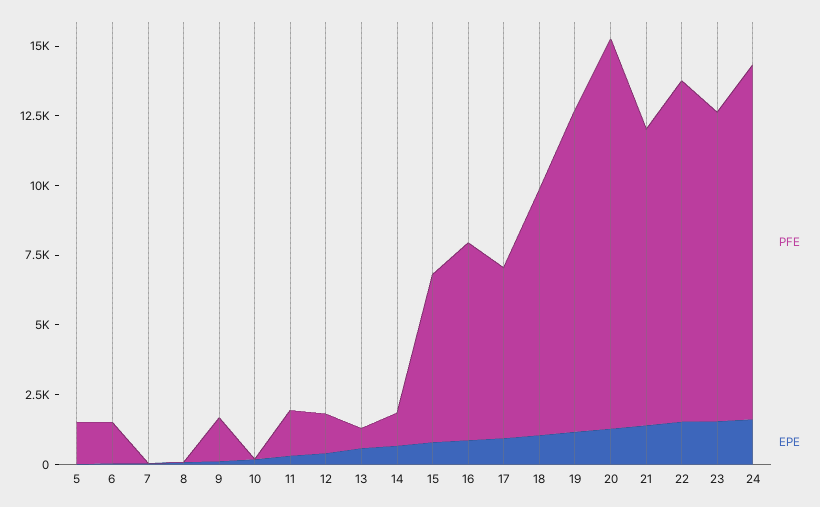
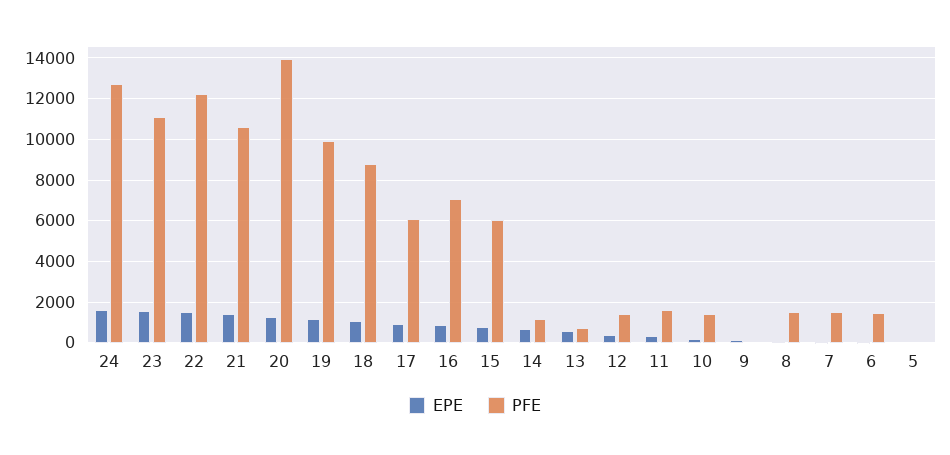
PFE, 5: 1500 -> 0
PFE, 7: 0 -> 1500
PFE, 8: 0 -> 1500
PFE, 9: 1500 -> 0
PFE, 10: 0 -> 1500
PFE, 19: 11500 -> 10000

